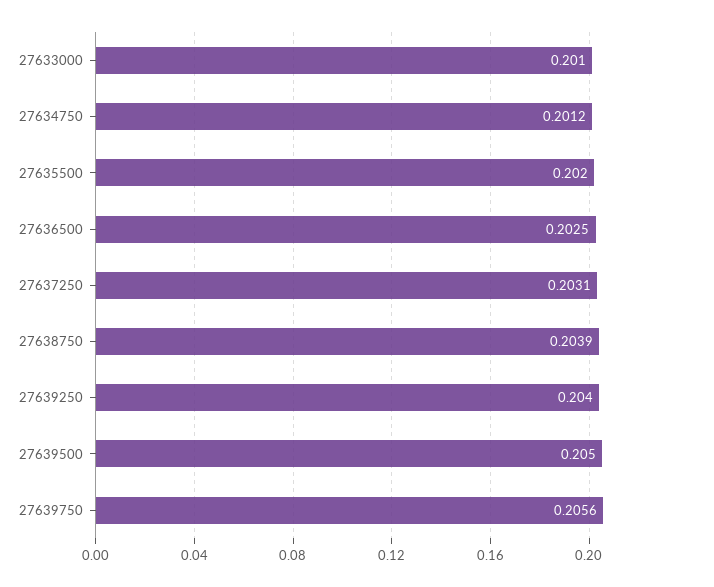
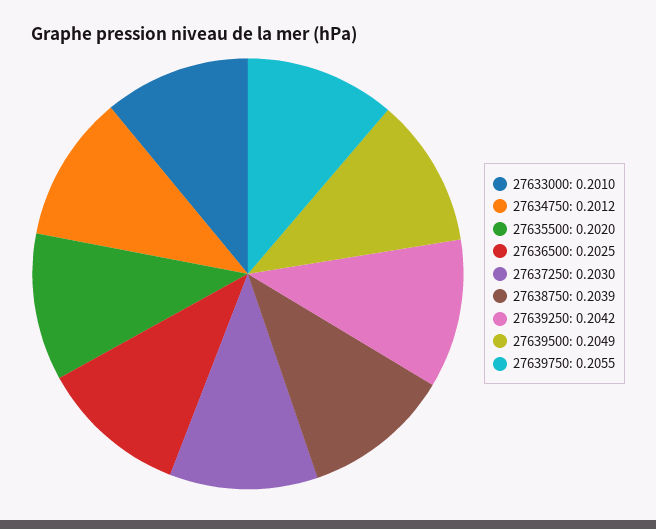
27637250: 0.2031 -> 0.203
27639250: 0.204 -> 0.2042
27639500: 0.205 -> 0.2049
27639750: 0.2056 -> 0.2055

